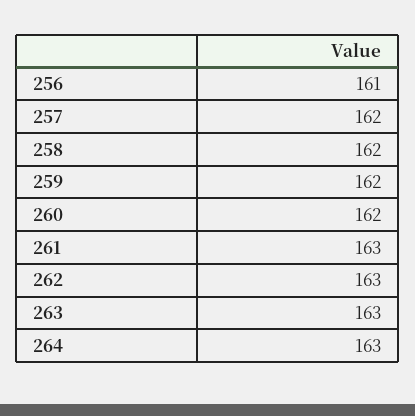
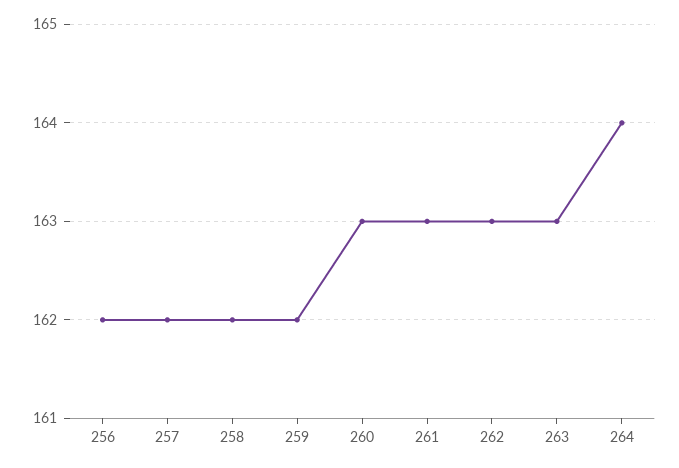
256: 161 -> 162
260: 162 -> 163
264: 163 -> 164

